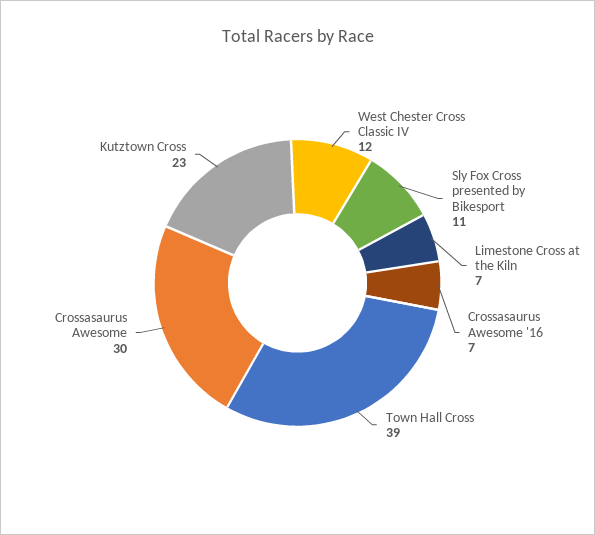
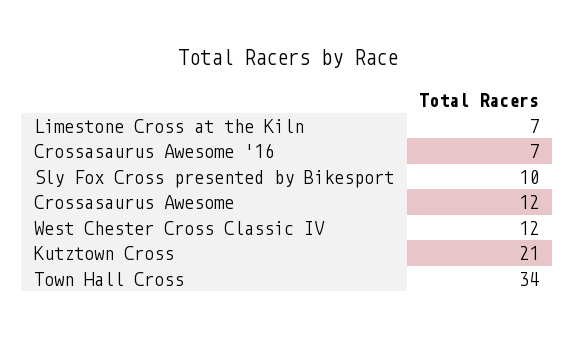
Sly Fox Cross presented by Bikesport: 11 -> 10
Town Hall Cross: 39 -> 34
Crossasaurus Awesome: 30 -> 12
Kutztown Cross: 23 -> 21

